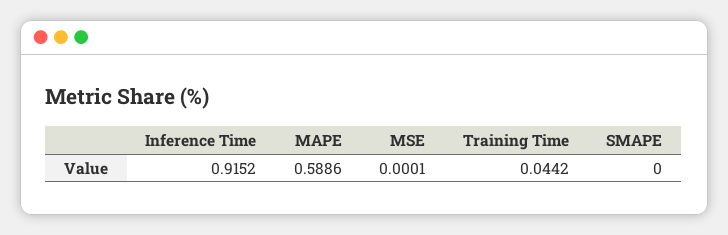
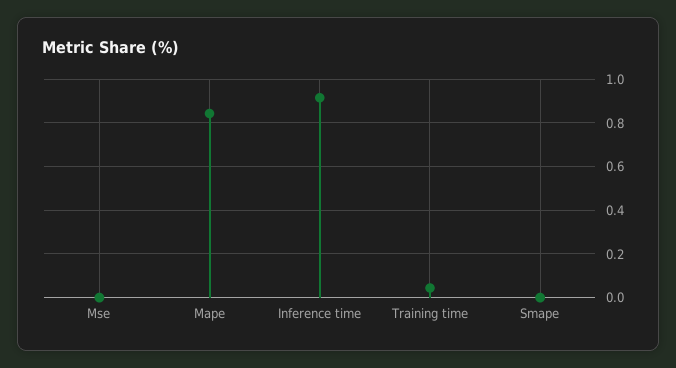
MAPE: 0.5886 -> 0.85

